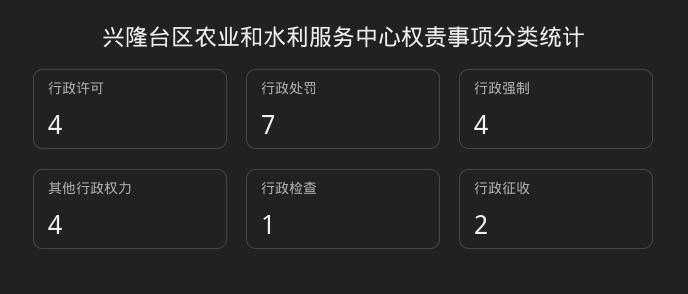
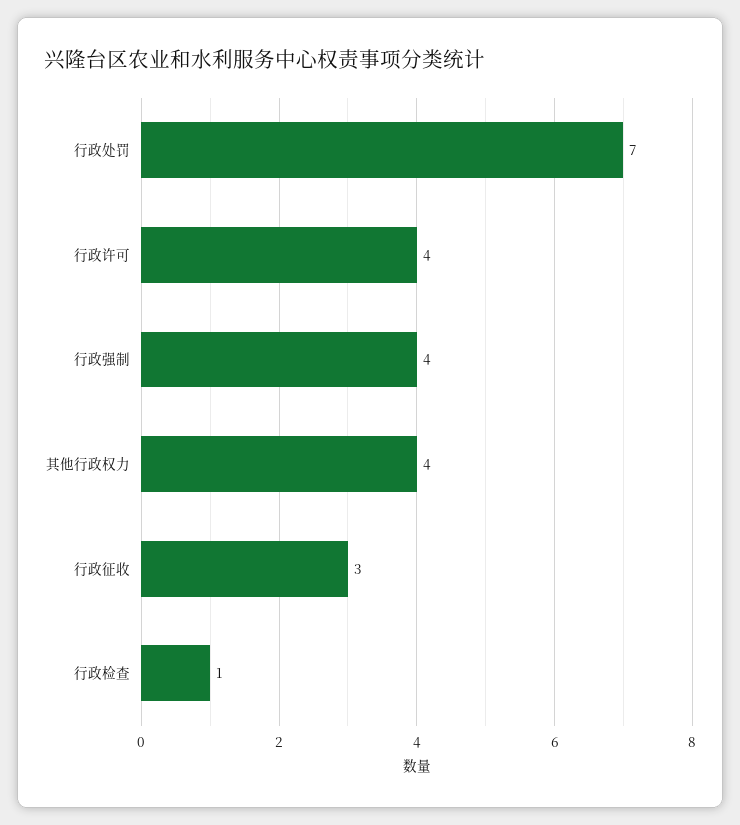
行政征收: 2 -> 3

